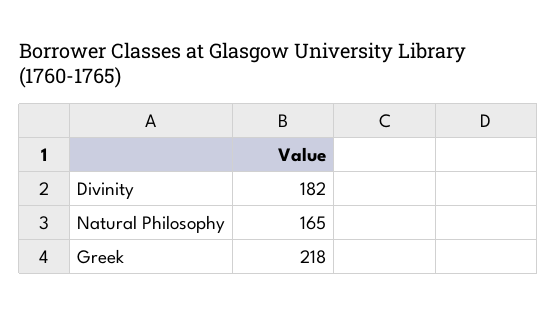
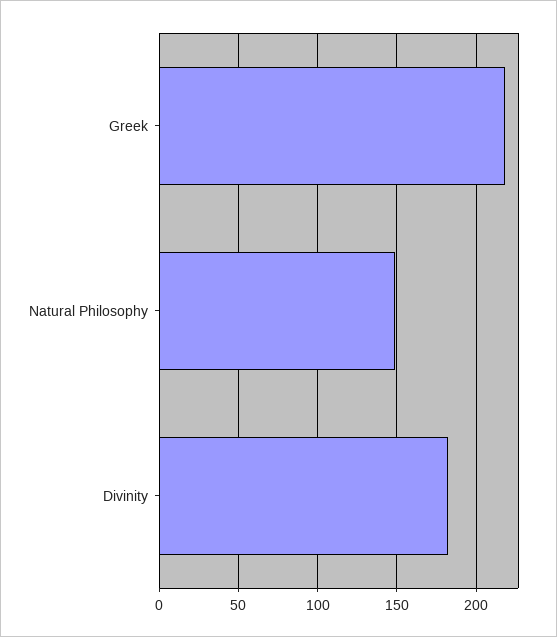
Natural Philosophy: 165 -> 150

